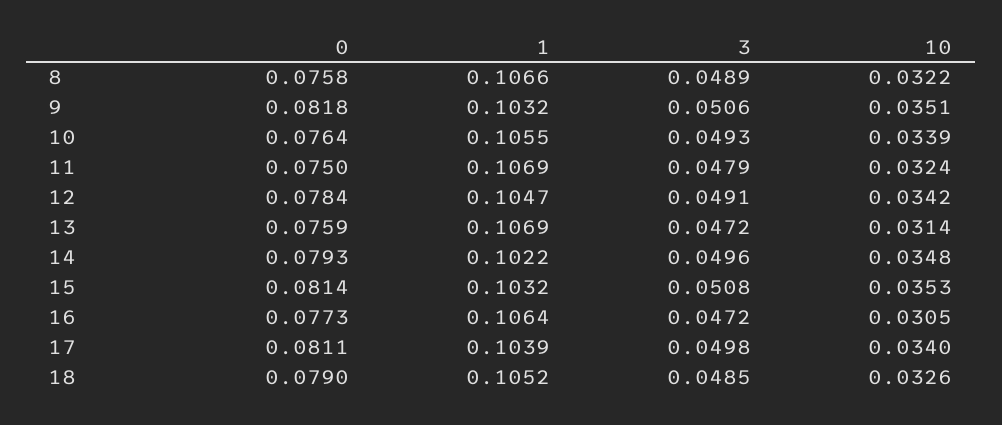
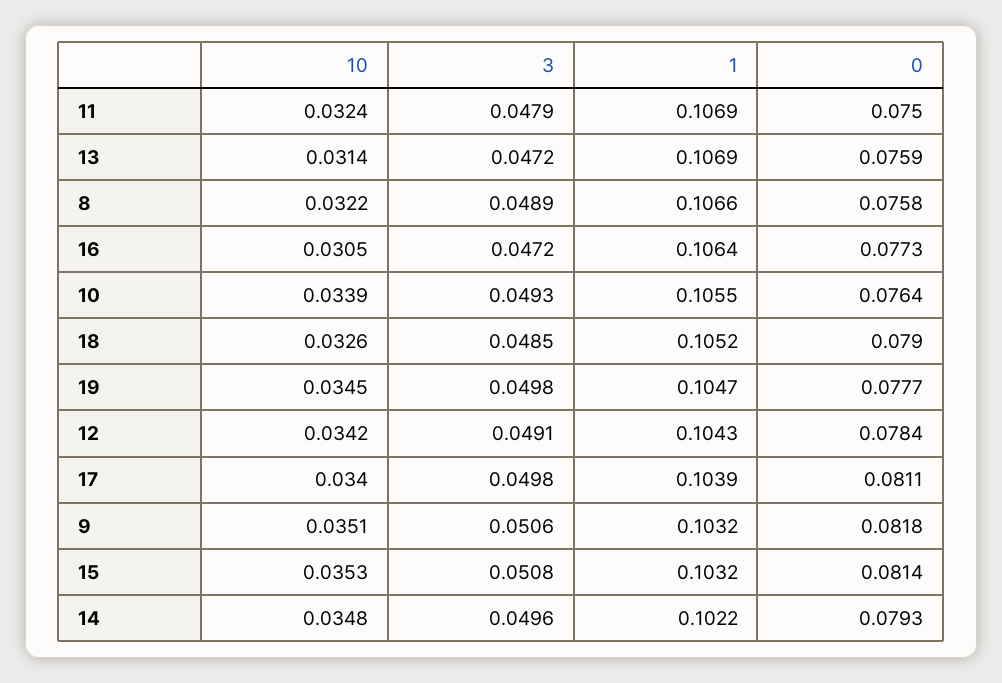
1, 12: 0.1047 -> 0.1043
10, 19: none -> 0.0345
3, 19: none -> 0.0498
1, 19: none -> 0.1047
0, 19: none -> 0.0777

